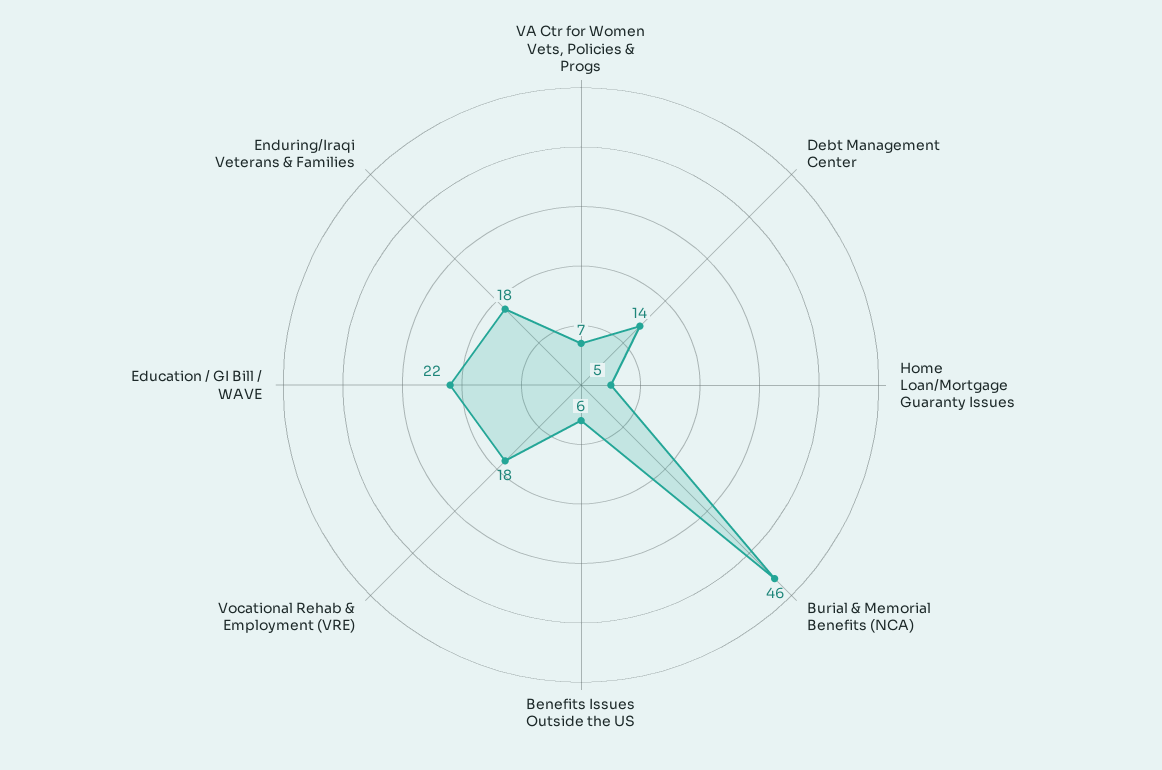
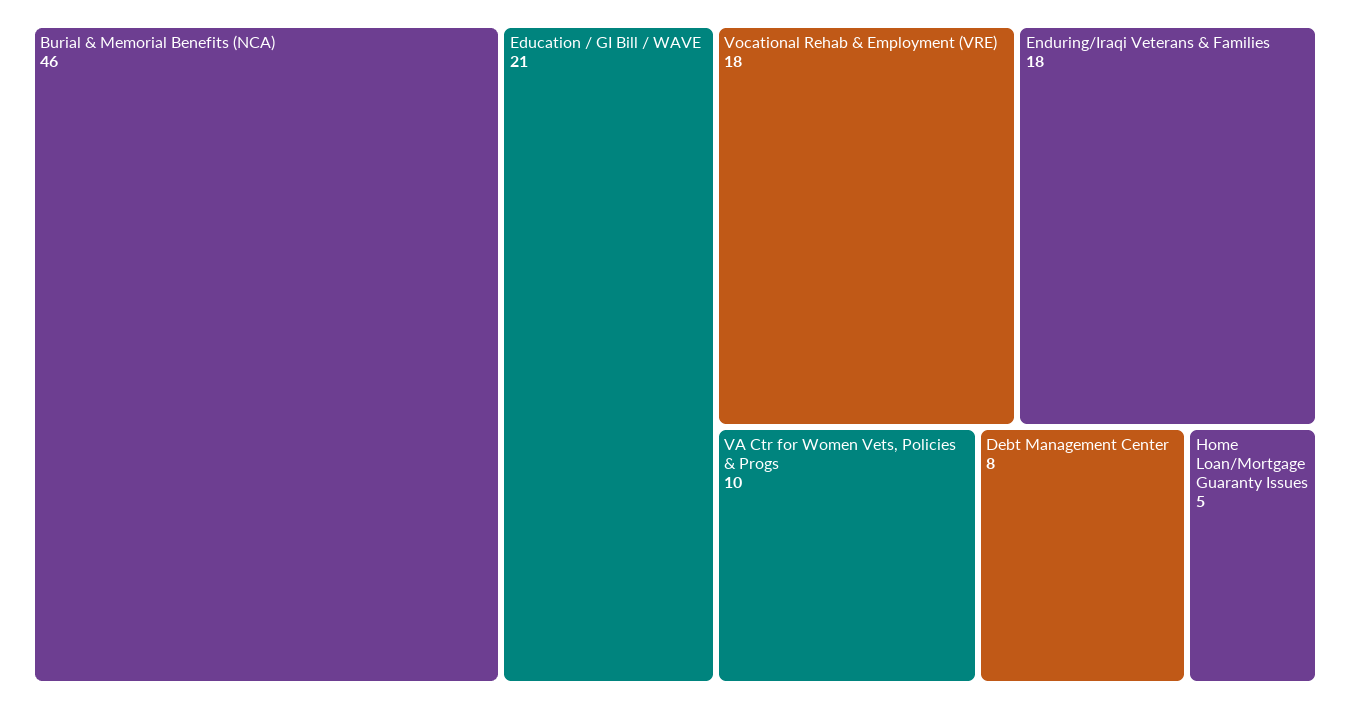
VA Ctr for Women Vets, Policies & Progs: 7 -> 10
Debt Management Center: 14 -> 8
Benefits Issues Outside the US: 6 -> none
Education / GI Bill / WAVE: 22 -> 21

